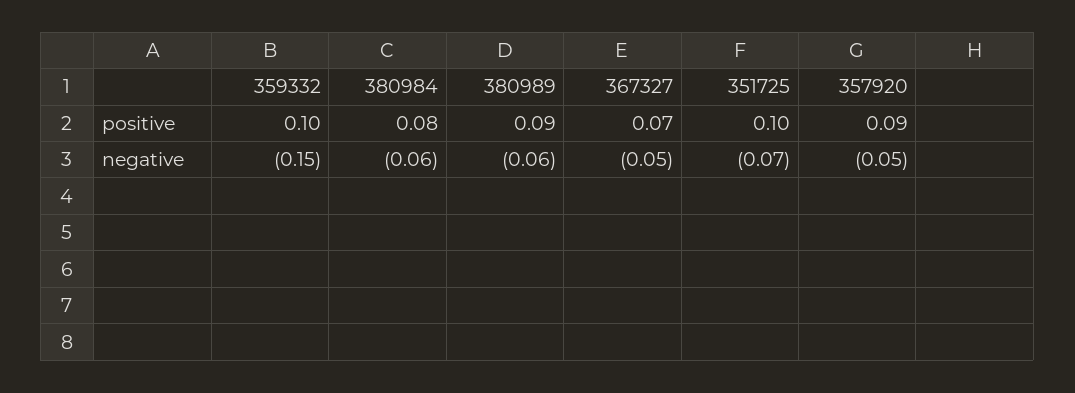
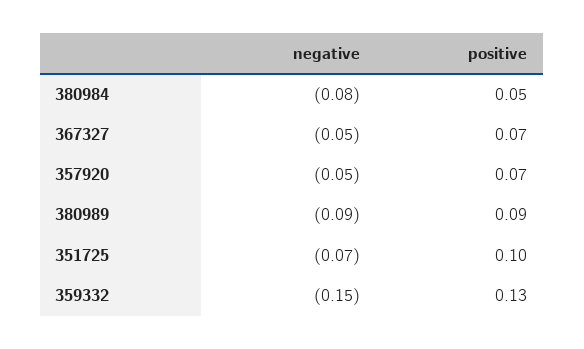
359332, positive: 0.1 -> 0.13
380984, positive: 0.08 -> 0.05
357920, positive: 0.09 -> 0.07
380984, negative: -0.06 -> -0.08
380989, negative: -0.06 -> -0.09

